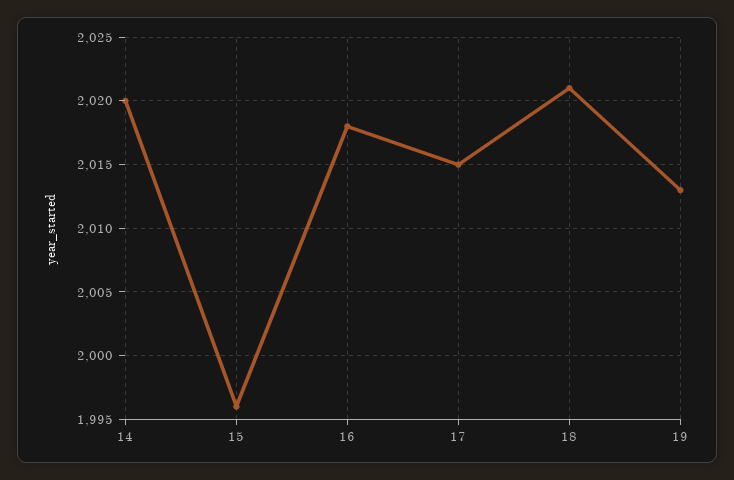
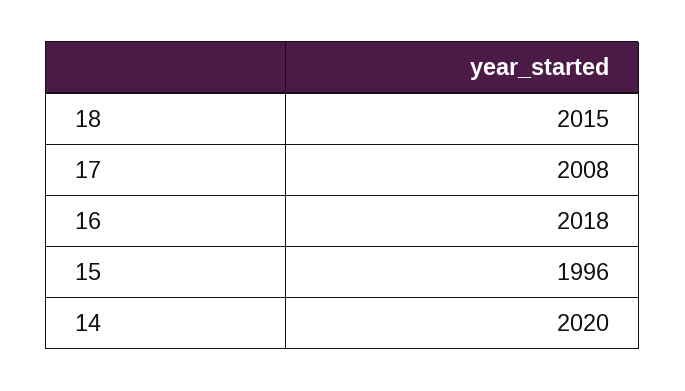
17: 2015 -> 2008
18: 2021 -> 2015
19: 2013 -> none

